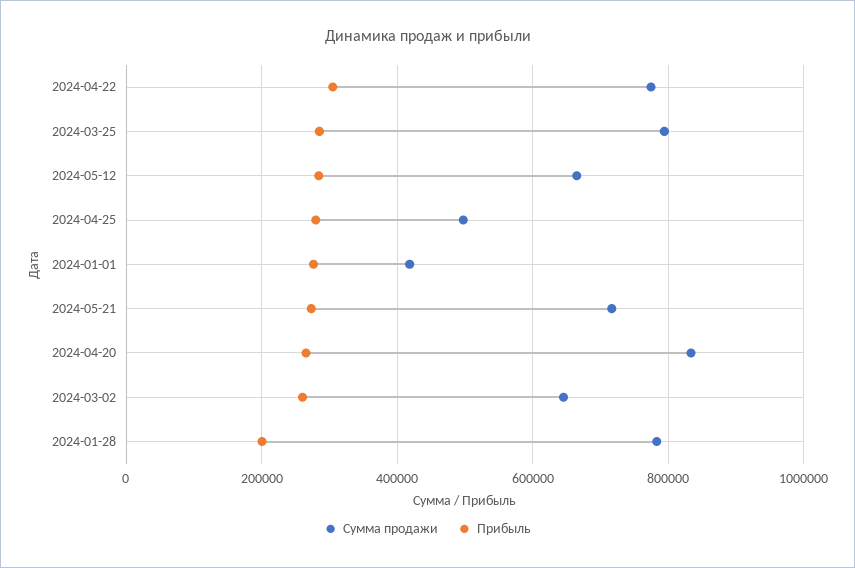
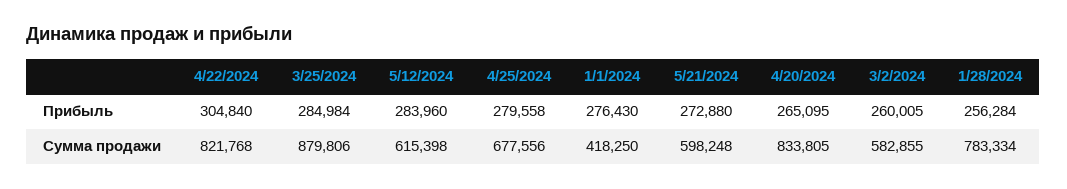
Сумма продажи, 2024-04-22: 780000 -> 821768
Сумма продажи, 2024-03-25: 800000 -> 879806
Сумма продажи, 2024-05-12: 660000 -> 615398
Сумма продажи, 2024-04-25: 500000 -> 677556
Сумма продажи, 2024-05-21: 720000 -> 598248
Сумма продажи, 2024-03-02: 640000 -> 582855
Прибыль, 2024-01-28: 200000 -> 256284

